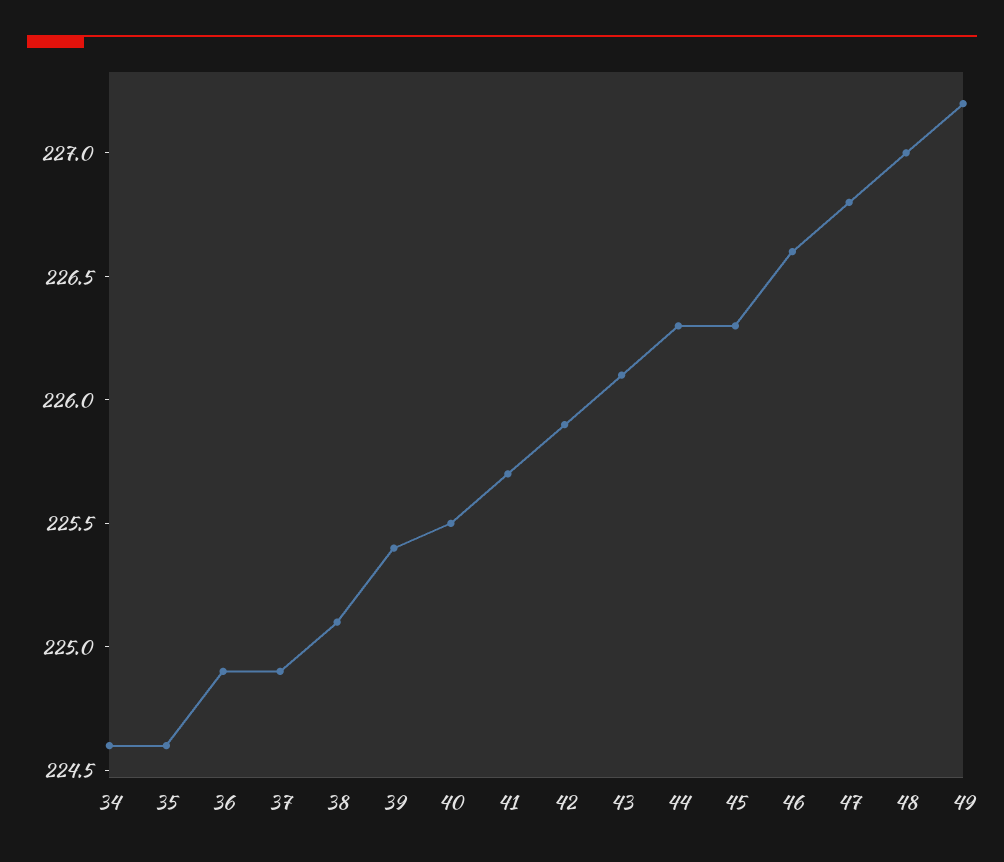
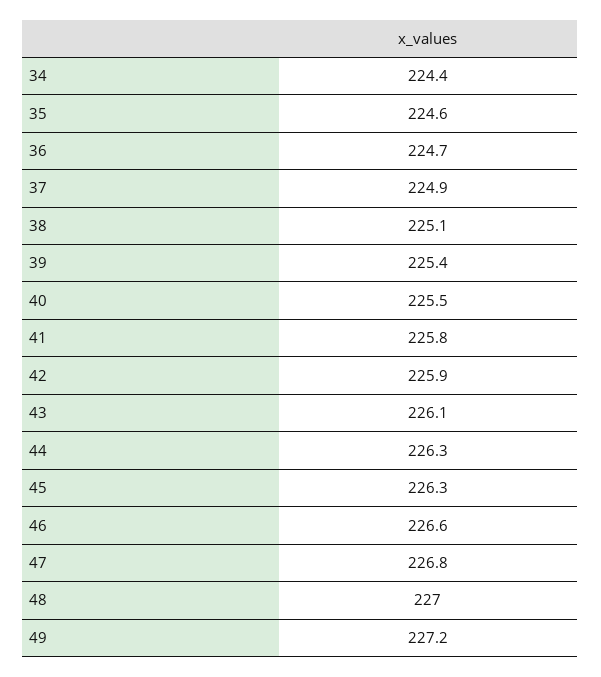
34: 224.6 -> 224.4
36: 224.9 -> 224.7
41: 225.7 -> 225.8

